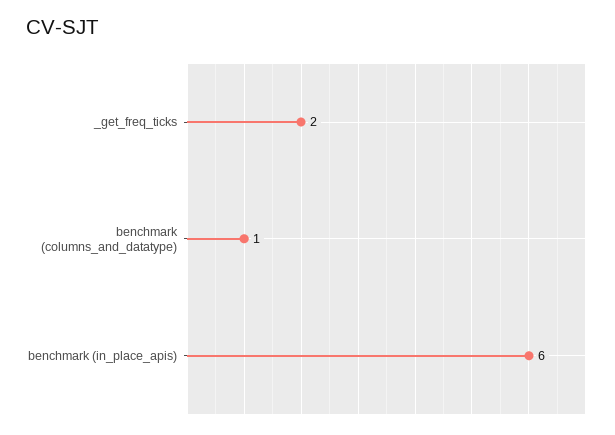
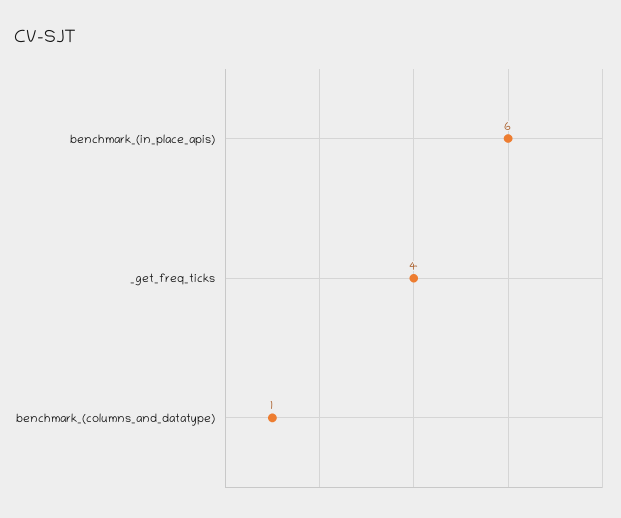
_get_freq_ticks: 2 -> 4

